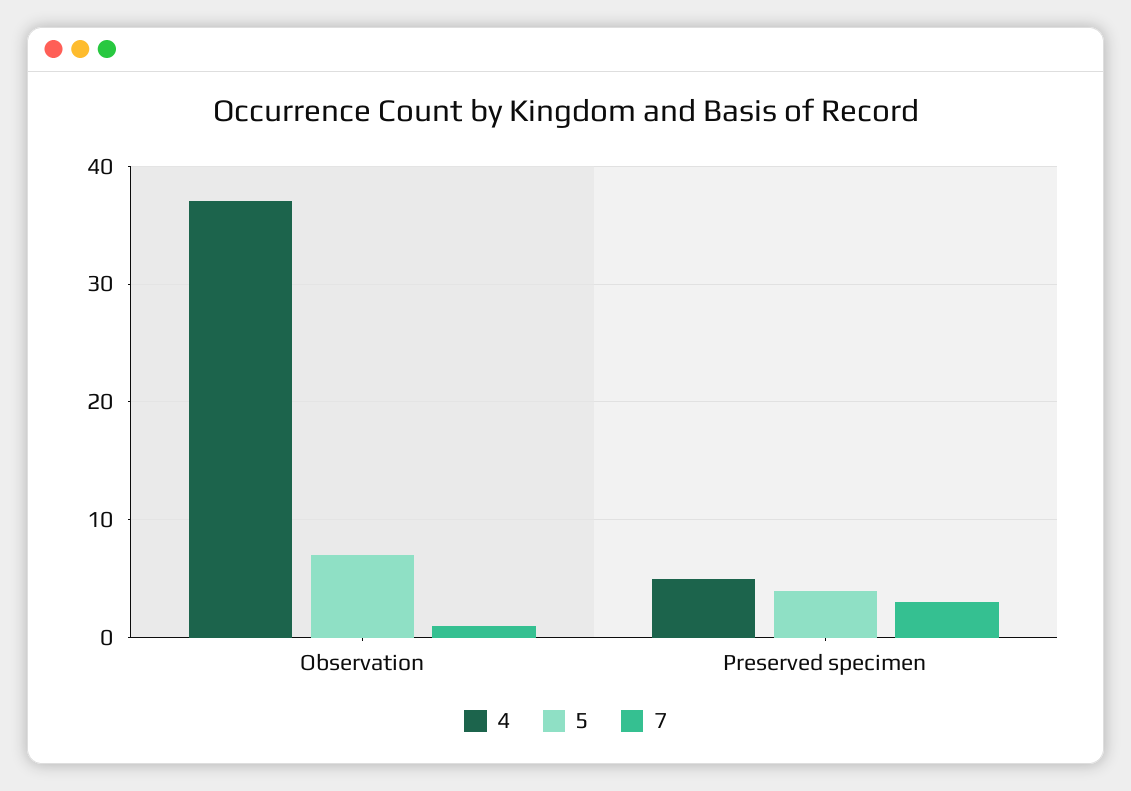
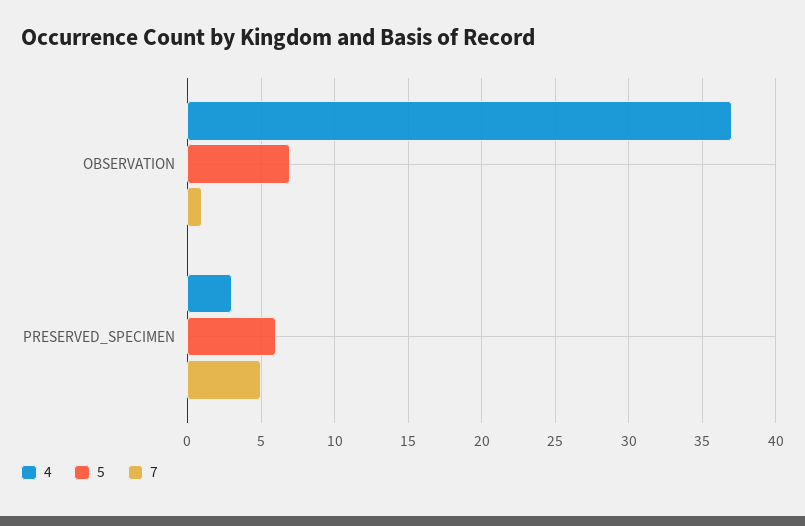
4, Preserved specimen: 5 -> 3
5, Preserved specimen: 4 -> 6
7, Preserved specimen: 3 -> 5

